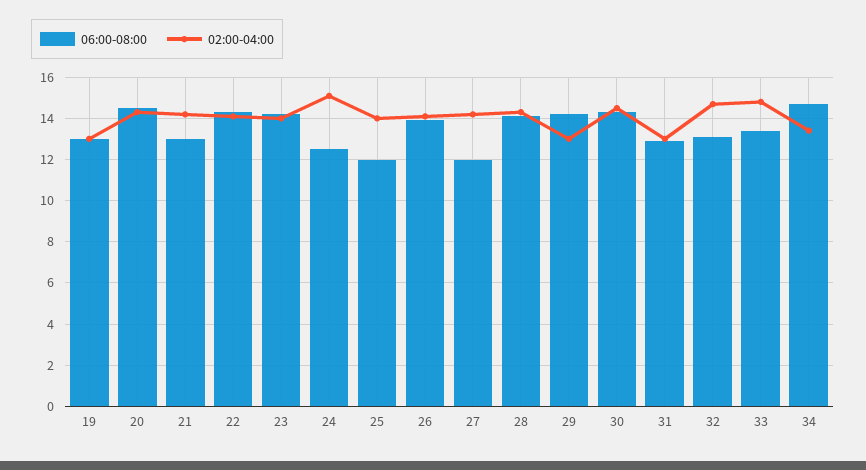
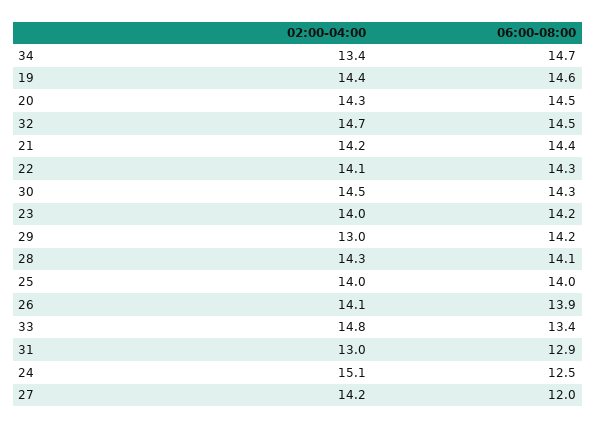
06:00-08:00, 19: 13 -> 14.6
02:00-04:00, 19: 13 -> 14.4
06:00-08:00, 21: 13 -> 14.4
06:00-08:00, 25: 12 -> 14
06:00-08:00, 32: 13 -> 14.5

